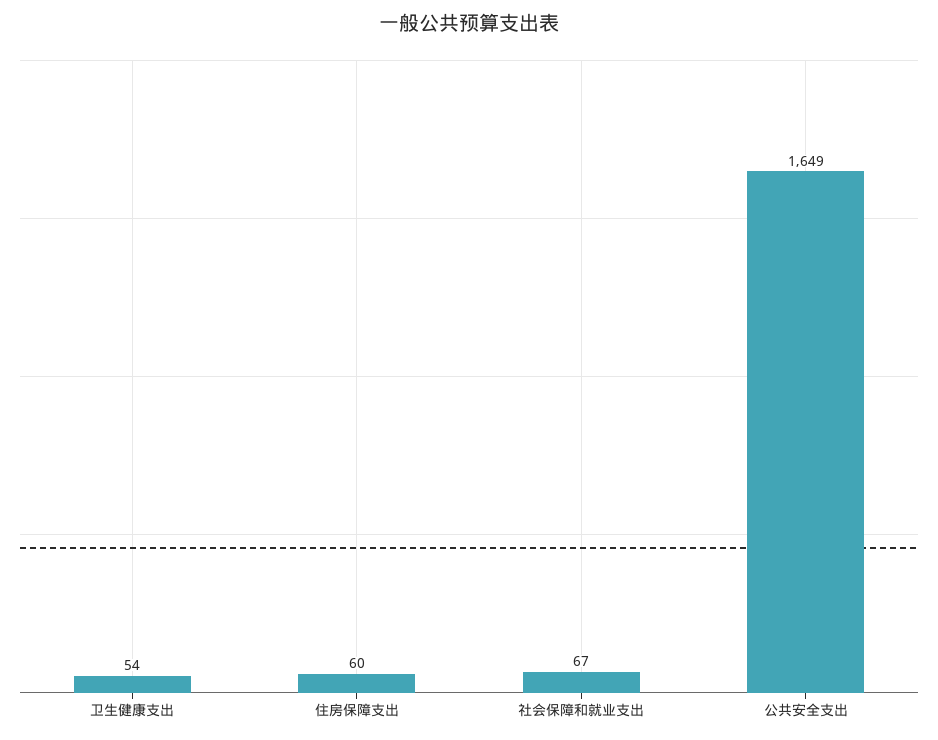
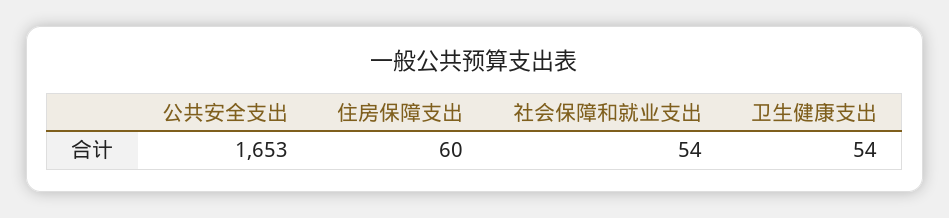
社会保障和就业支出: 67 -> 54
公共安全支出: 1649 -> 1653

